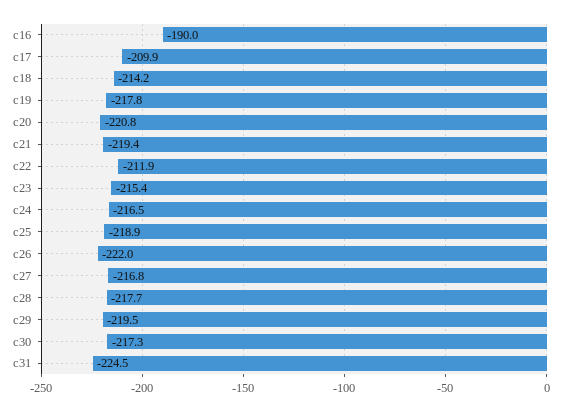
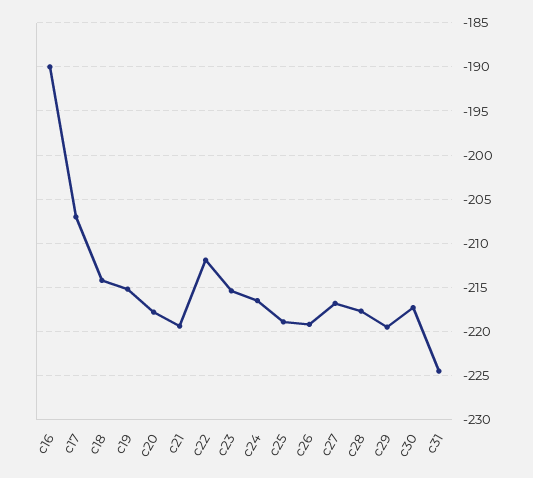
c17: -209.9 -> -207
c19: -217.8 -> -215
c20: -220.8 -> -218
c26: -222 -> -219

